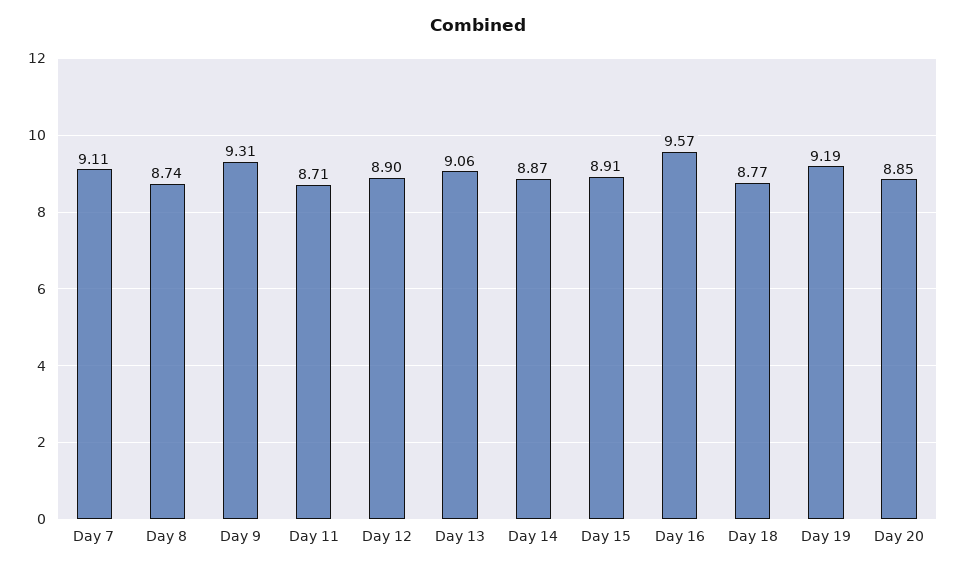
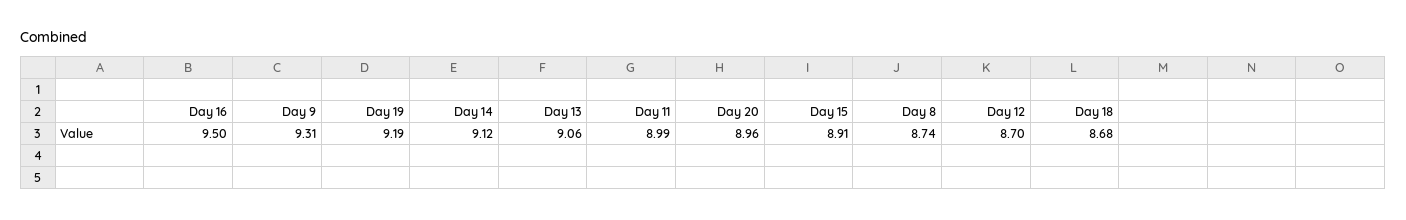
Day 7: 9.11 -> none
Day 11: 8.71 -> 8.99
Day 12: 8.9 -> 8.7
Day 14: 8.87 -> 9.12
Day 16: 9.57 -> 9.5
Day 18: 8.77 -> 8.68
Day 20: 8.85 -> 8.96

